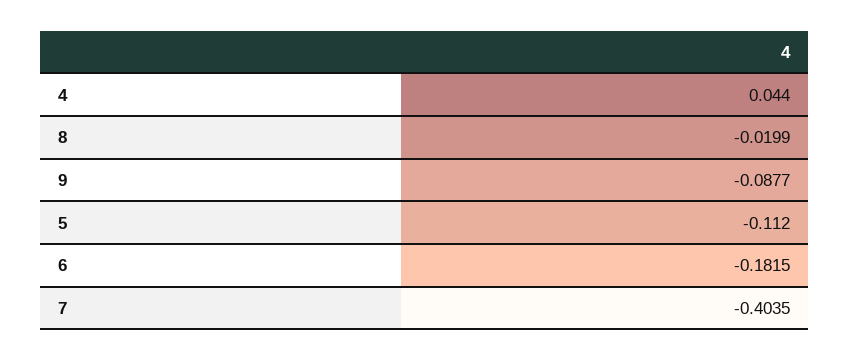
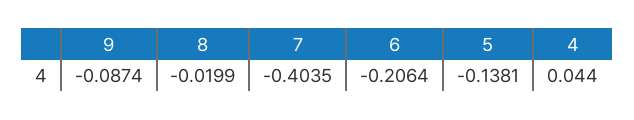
9: -0.0877 -> -0.0874
5: -0.112 -> -0.1381
6: -0.1815 -> -0.2064

